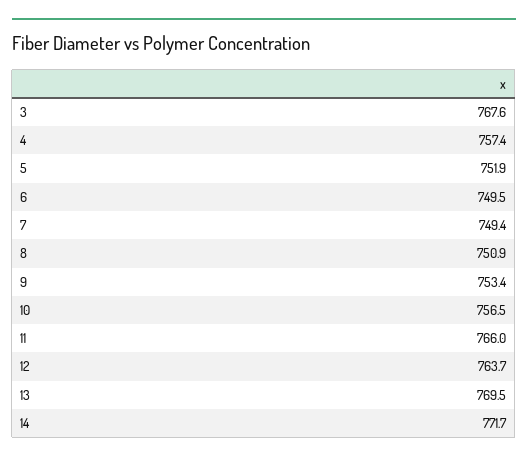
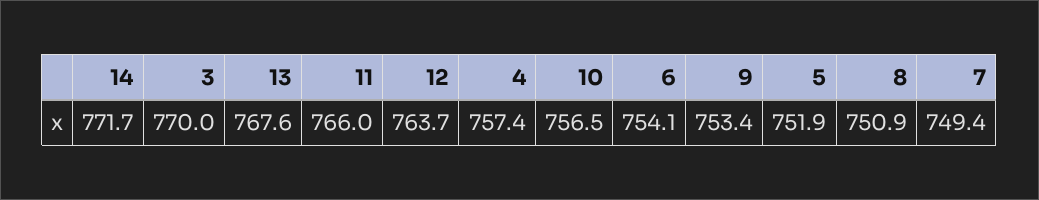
3: 767.6 -> 770
6: 749.5 -> 754.1
13: 769.5 -> 767.6

